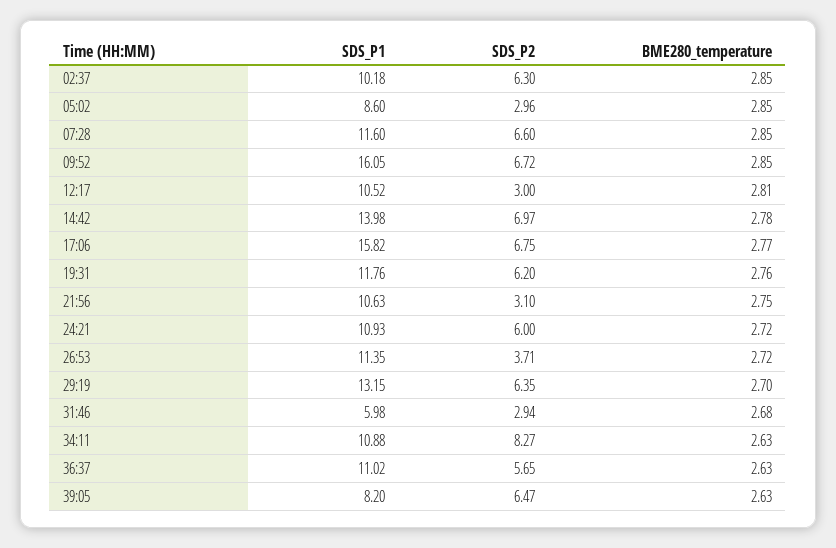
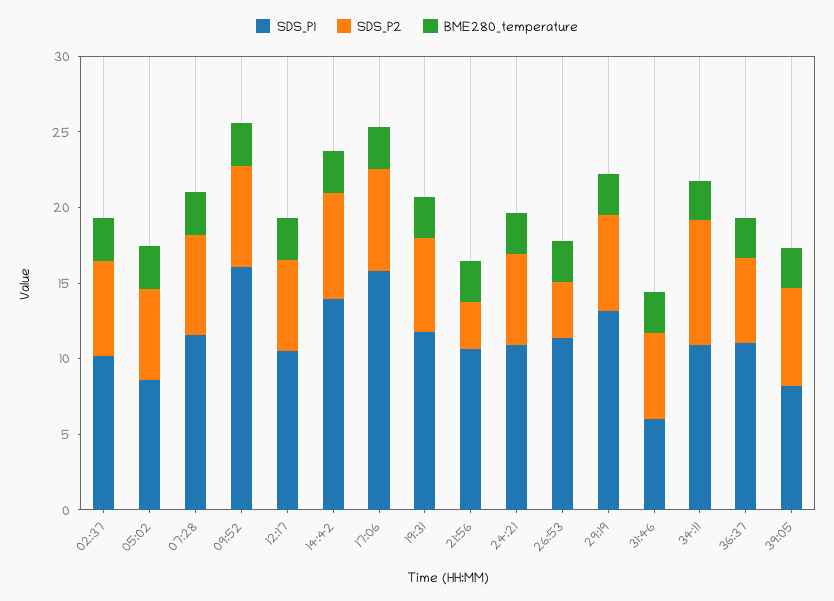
SDS_P2, 05:02: 2.96 -> 6
SDS_P2, 12:17: 3 -> 6
SDS_P2, 31:46: 2.94 -> 6

